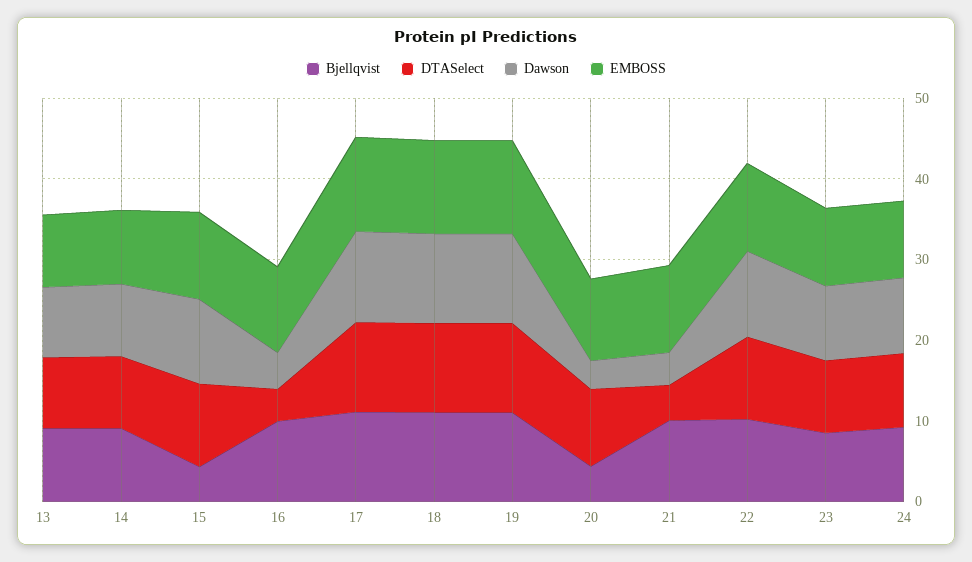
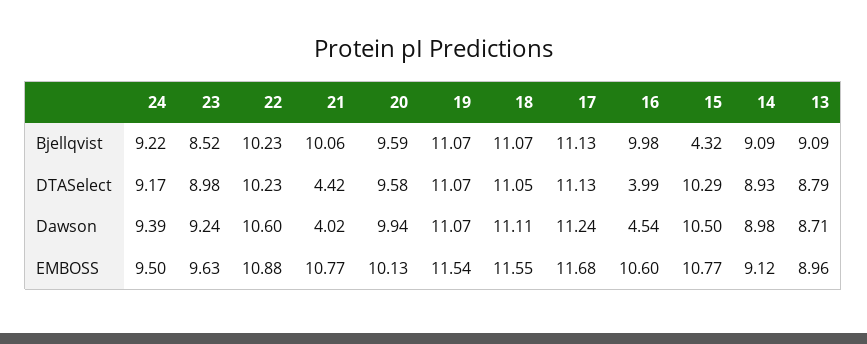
Bjellqvist, 20: 4 -> 9.59
Dawson, 20: 4 -> 9.94

